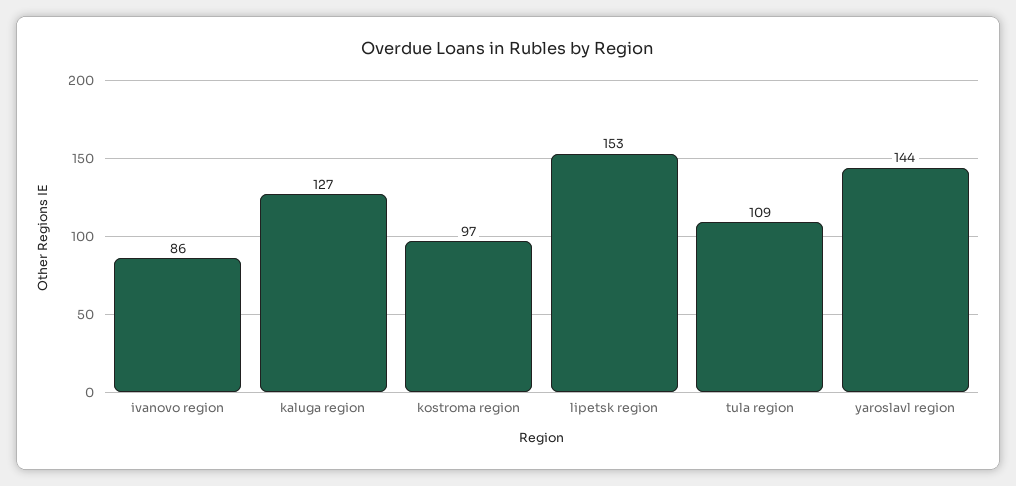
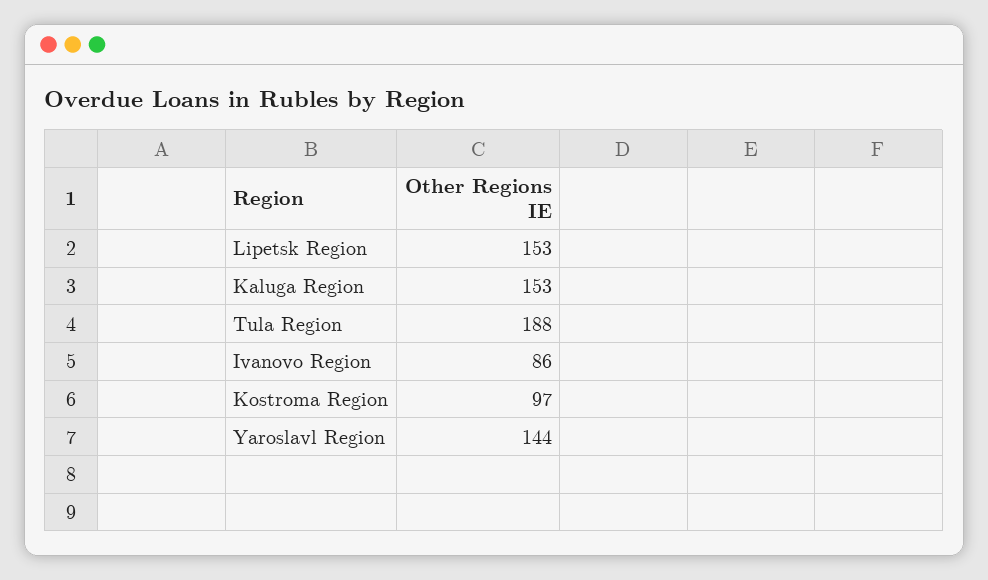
kaluga region: 127 -> 153
tula region: 109 -> 188

